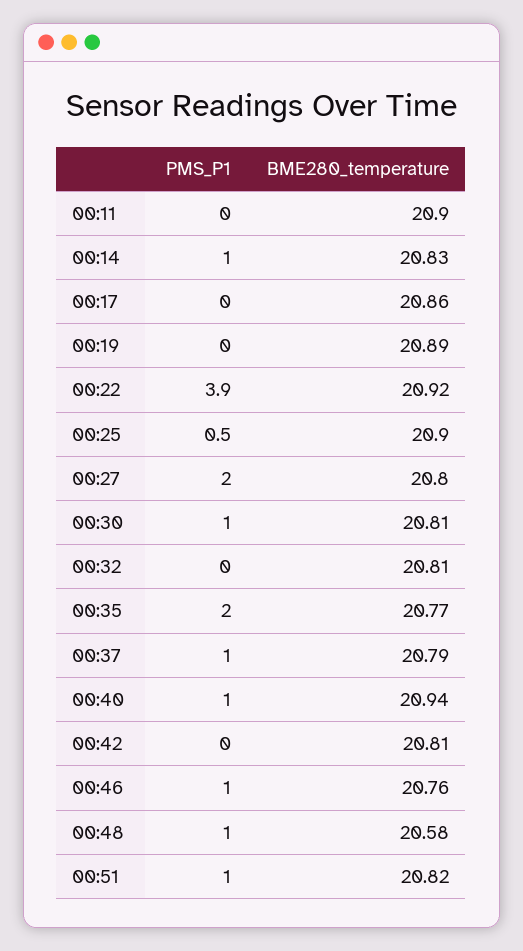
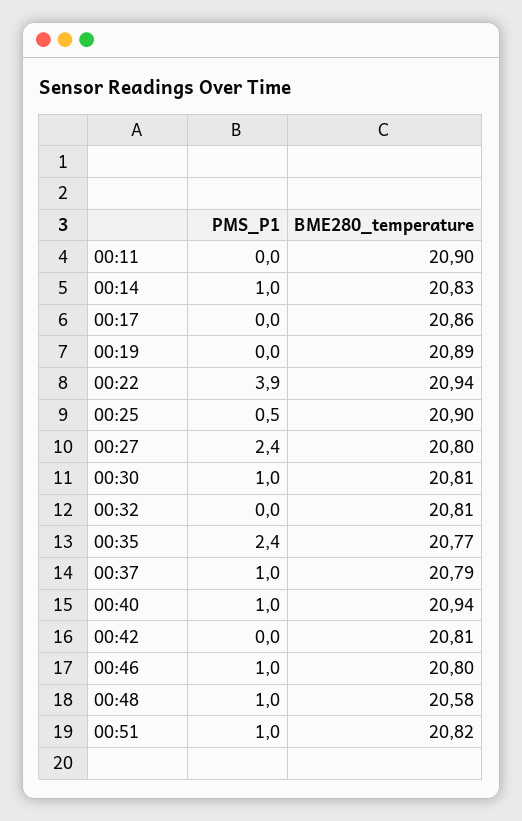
BME280_temperature, 00:22: 20.92 -> 20.94
PMS_P1, 00:27: 2 -> 2.4
PMS_P1, 00:35: 2 -> 2.4
BME280_temperature, 00:46: 20.76 -> 20.8

